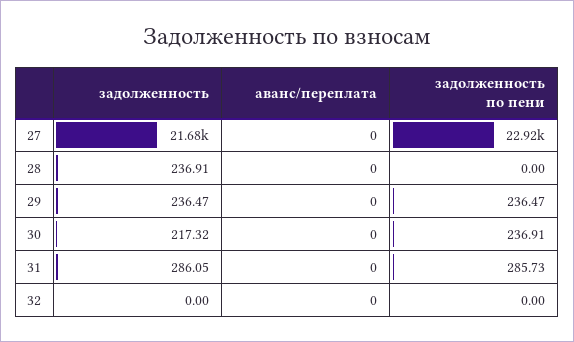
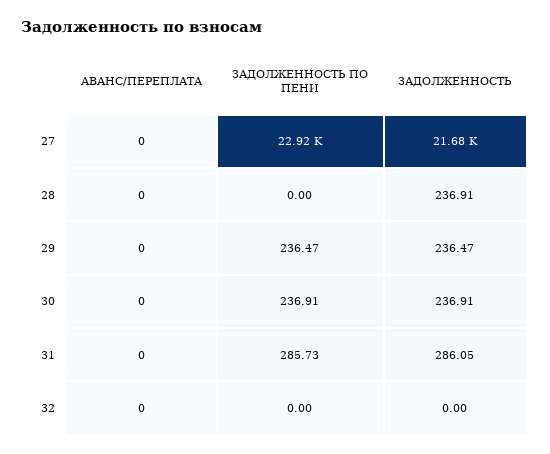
задолженность, 30: 217.32 -> 236.91

